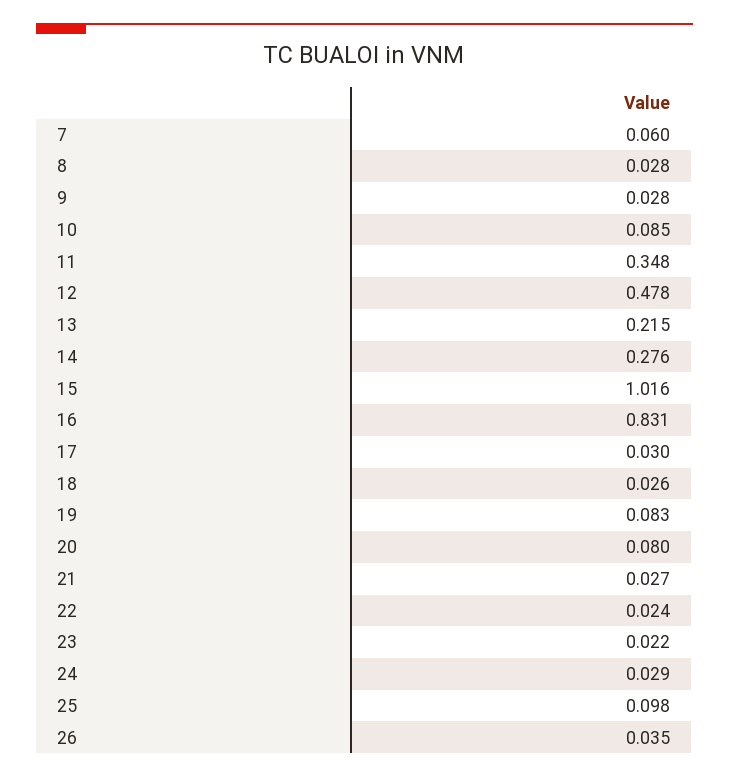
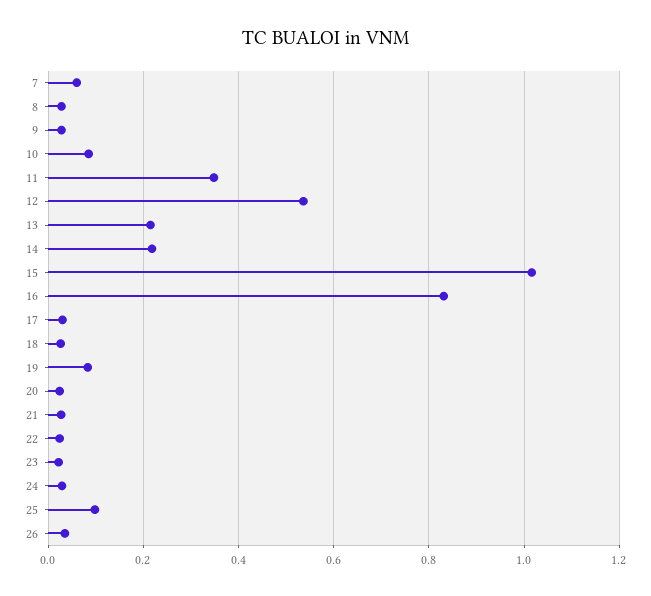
12: 0.478 -> 0.54
14: 0.276 -> 0.22
20: 0.08 -> 0.02

